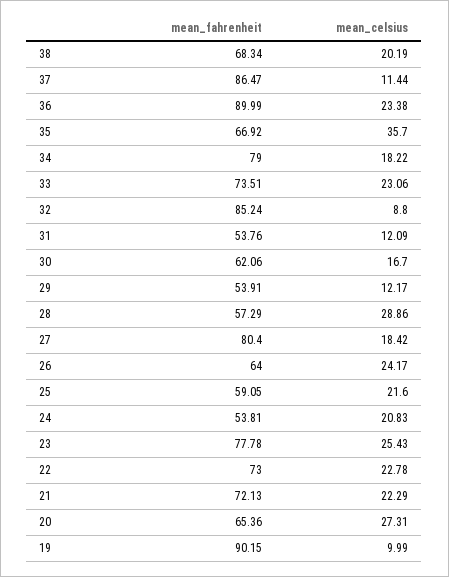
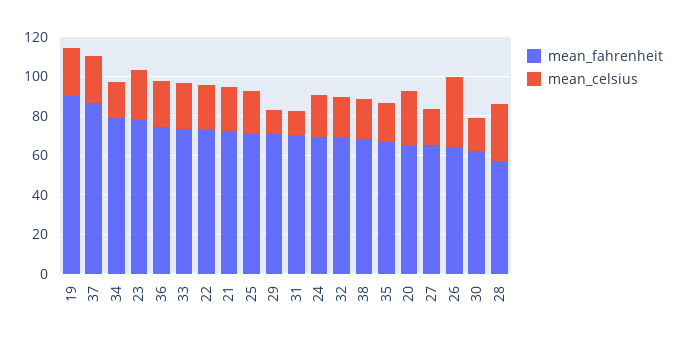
mean_celsius, 37: 11.44 -> 25
mean_fahrenheit, 36: 89.99 -> 75
mean_celsius, 35: 35.7 -> 20
mean_fahrenheit, 32: 85.24 -> 70
mean_celsius, 32: 8.8 -> 20
mean_fahrenheit, 31: 53.76 -> 70
mean_fahrenheit, 29: 53.91 -> 70
mean_fahrenheit, 27: 80.4 -> 65
mean_celsius, 26: 24.17 -> 35
mean_fahrenheit, 25: 59.05 -> 70
mean_fahrenheit, 24: 53.81 -> 70
mean_celsius, 19: 9.99 -> 25

